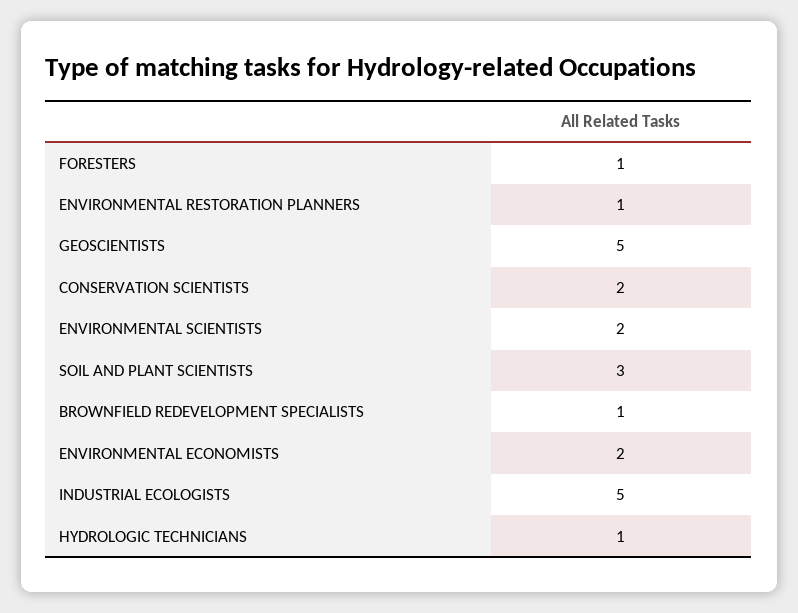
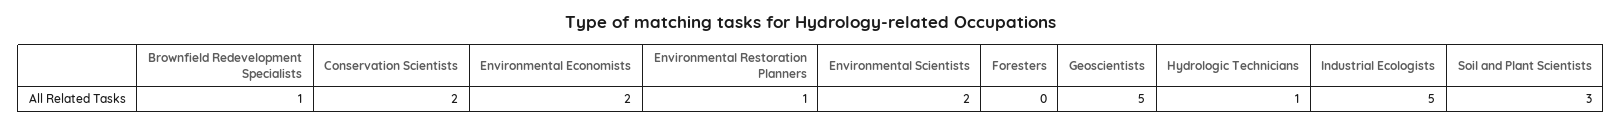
FORESTERS: 1 -> 0

